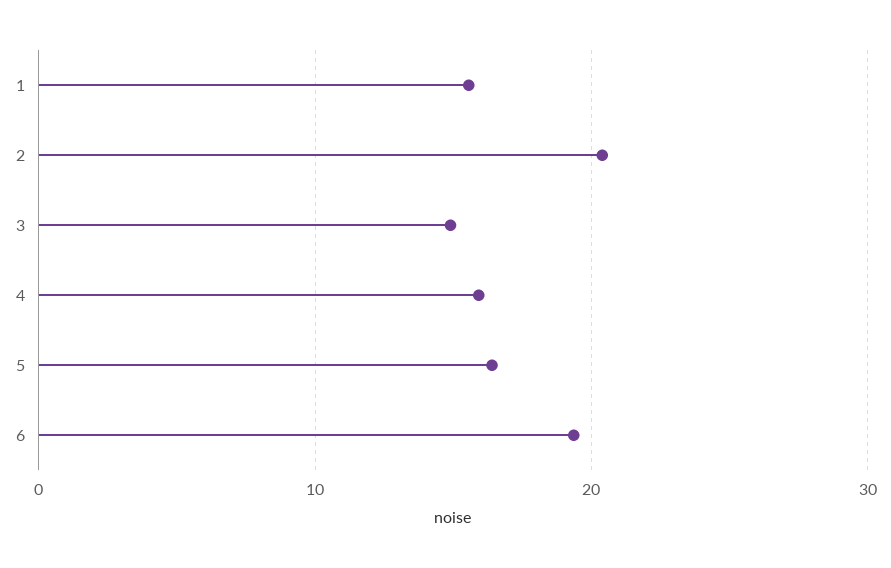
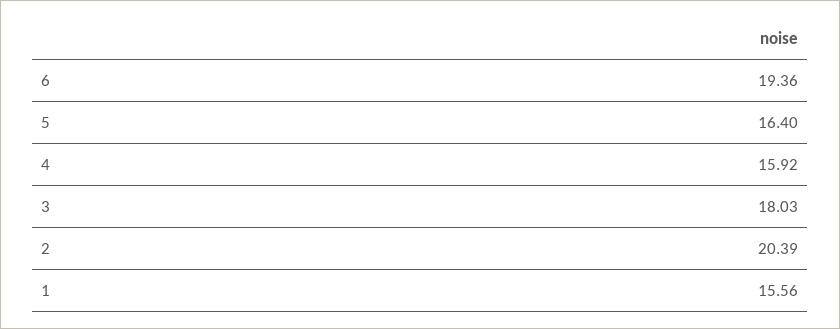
3: 15 -> 18.03

